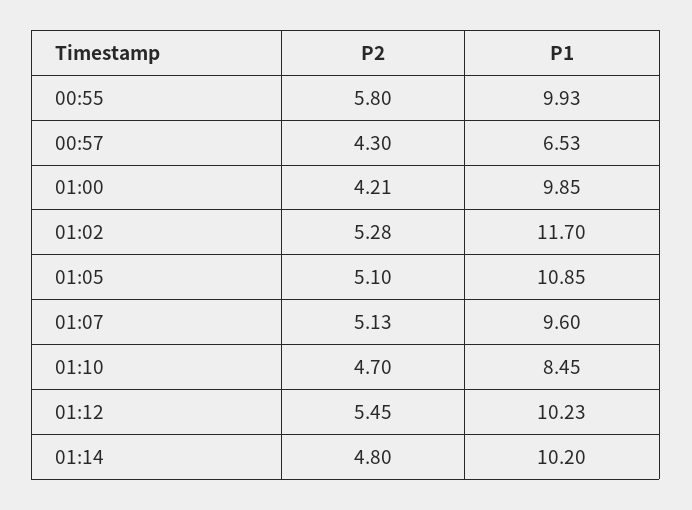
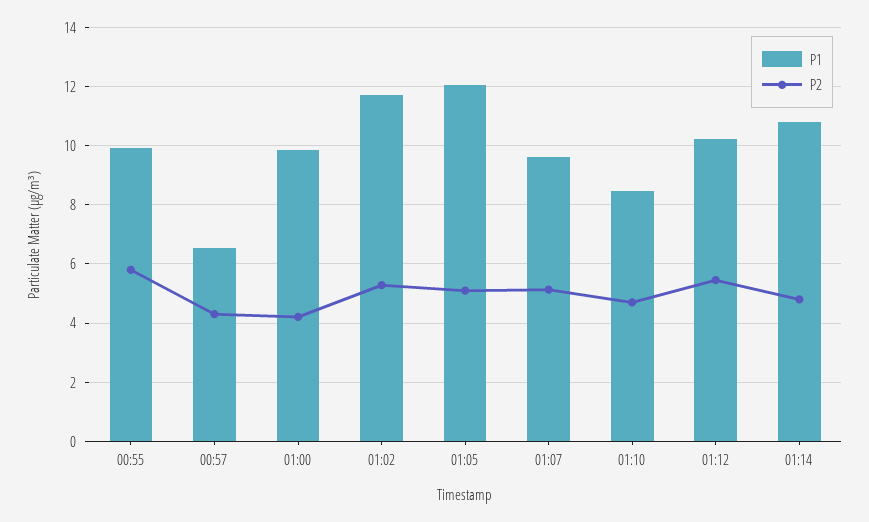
P1, 01:05: 10.85 -> 12
P1, 01:14: 10.2 -> 10.75

